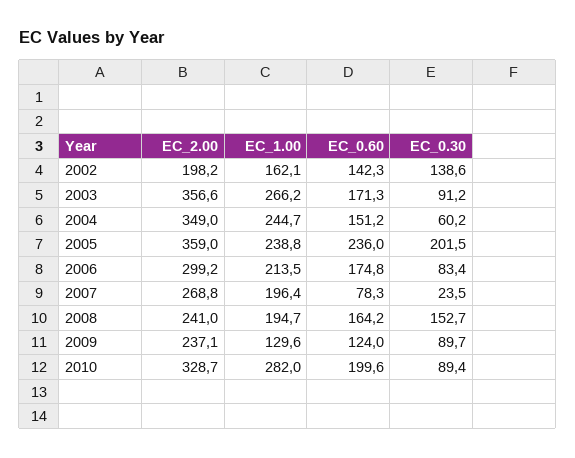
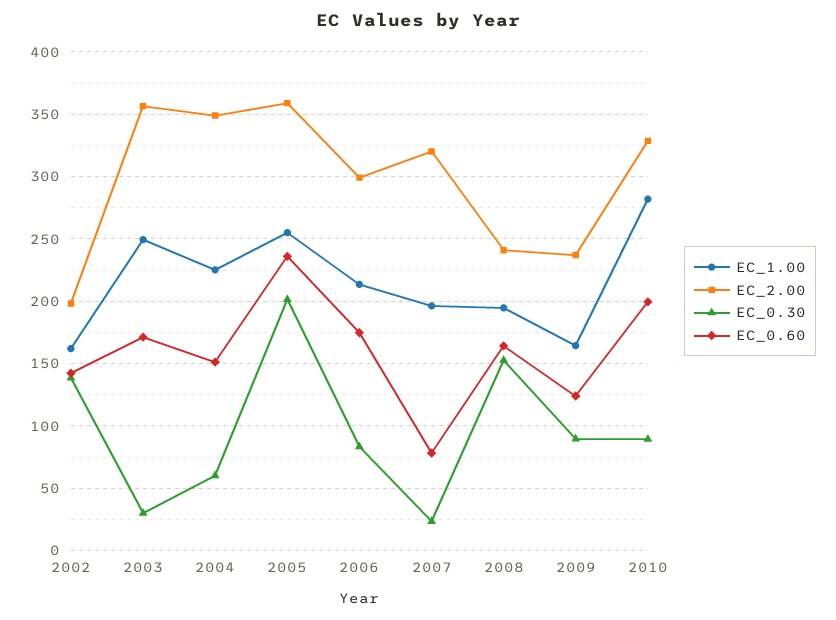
EC_1.00, 2003: 266.2 -> 250
EC_0.30, 2003: 91.2 -> 30
EC_1.00, 2004: 244.7 -> 225
EC_1.00, 2005: 238.8 -> 255
EC_2.00, 2007: 268.8 -> 320
EC_1.00, 2009: 129.6 -> 165

